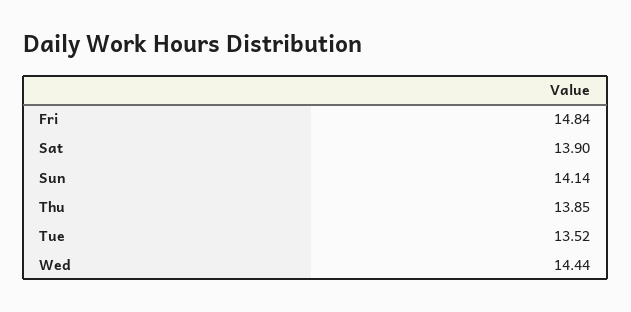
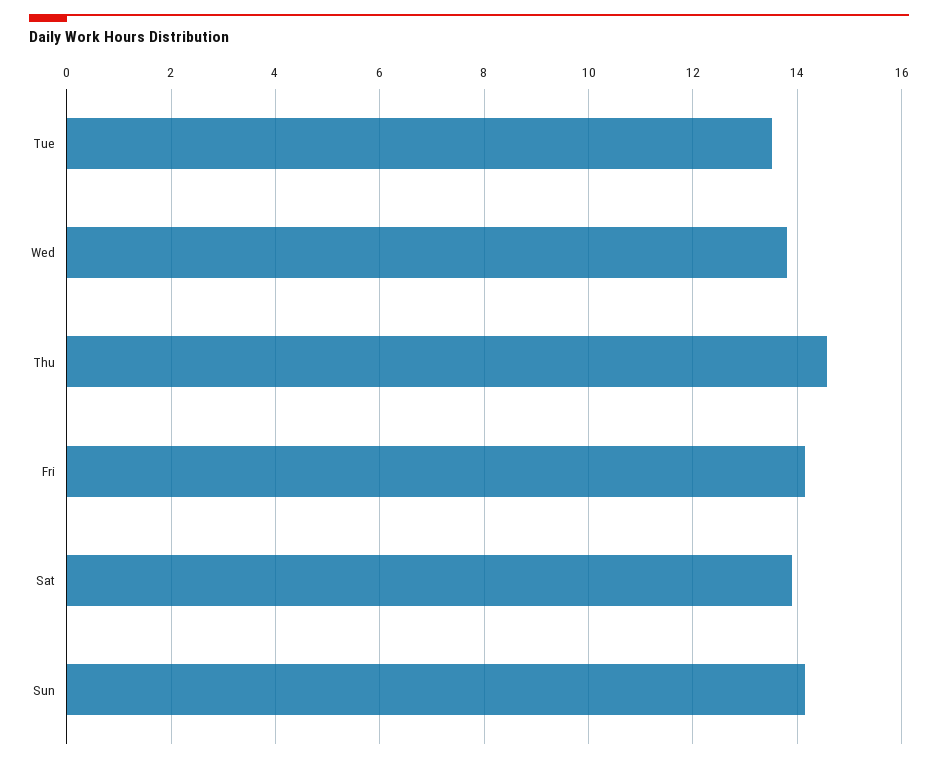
Fri: 14.84 -> 14.2
Thu: 13.85 -> 14.6
Wed: 14.44 -> 13.8

